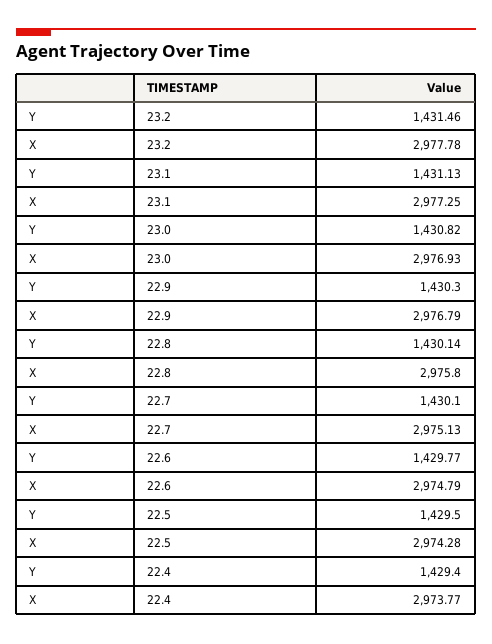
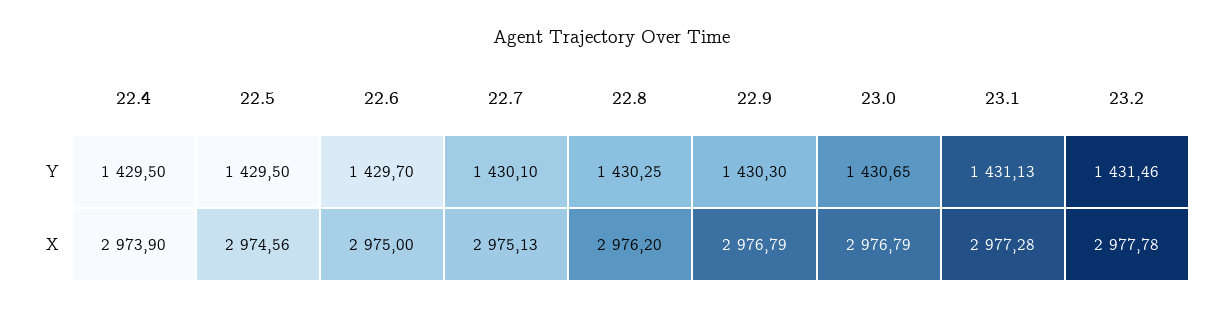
X, 23.1: 2977.25 -> 2977.28
Y, 23.0: 1430.82 -> 1430.65
X, 23.0: 2976.93 -> 2976.79
Y, 22.8: 1430.14 -> 1430.25
X, 22.8: 2975.8 -> 2976.2
Y, 22.6: 1429.77 -> 1429.7
X, 22.6: 2974.79 -> 2975
X, 22.5: 2974.28 -> 2974.56
Y, 22.4: 1429.4 -> 1429.5
X, 22.4: 2973.77 -> 2973.9

